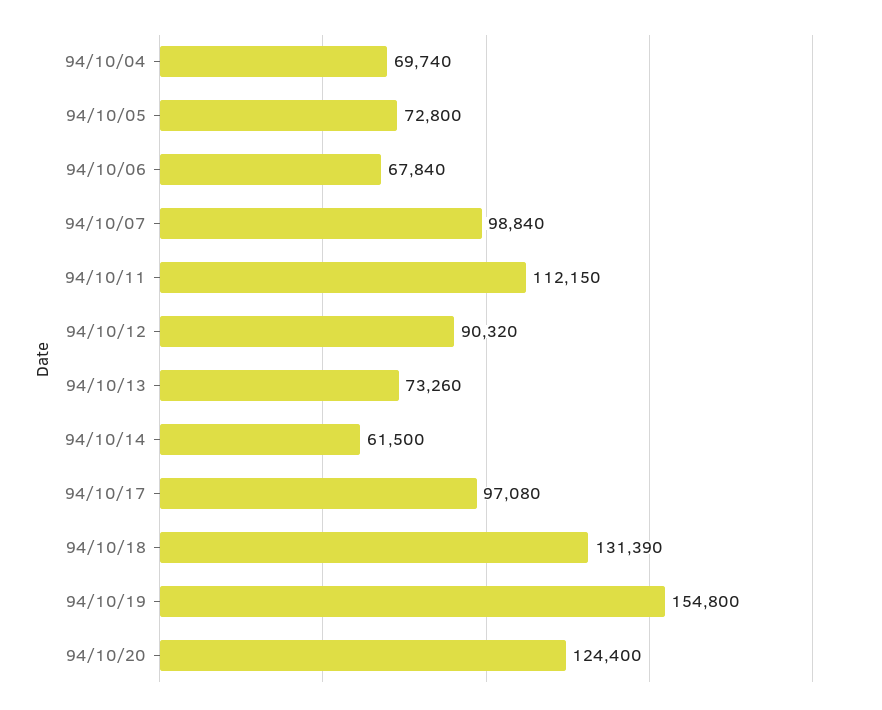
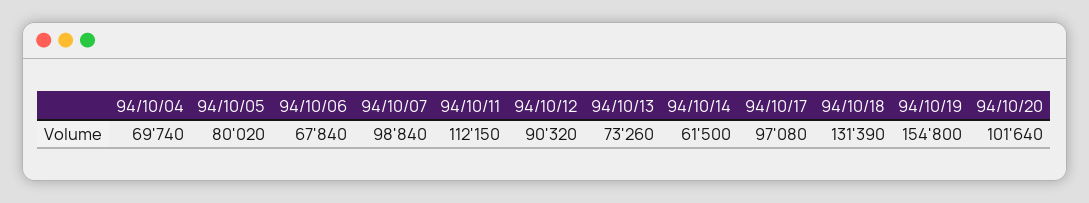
94/10/05: 72800 -> 80020
94/10/20: 124400 -> 101640

